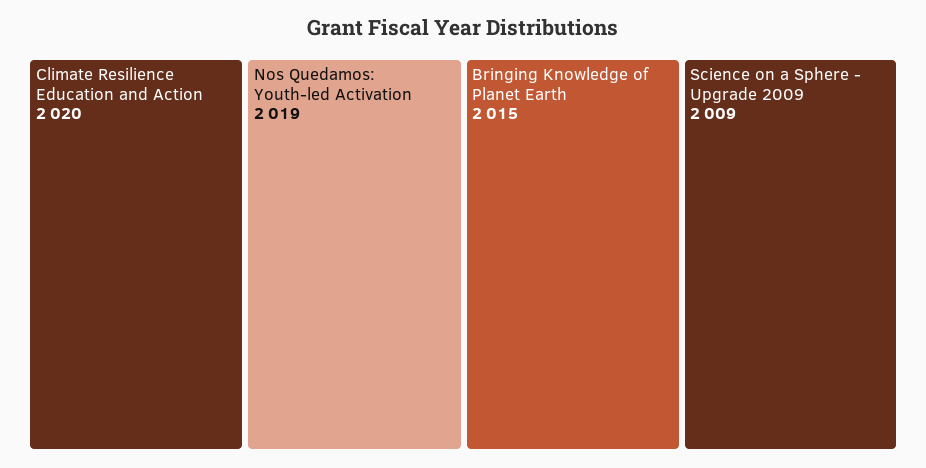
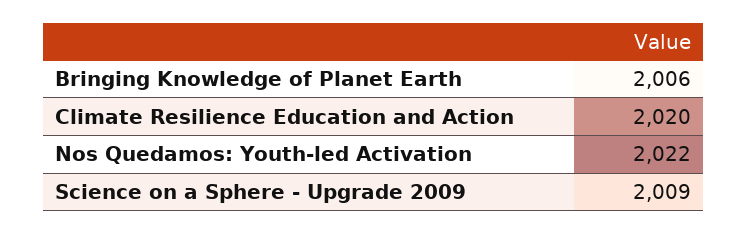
Nos Quedamos: Youth-led Activation: 2019 -> 2022
Bringing Knowledge of Planet Earth: 2015 -> 2006

